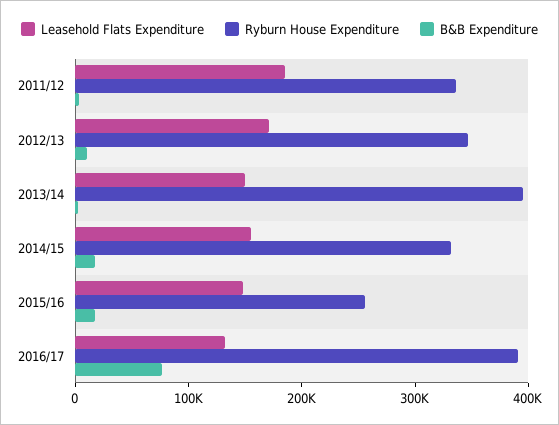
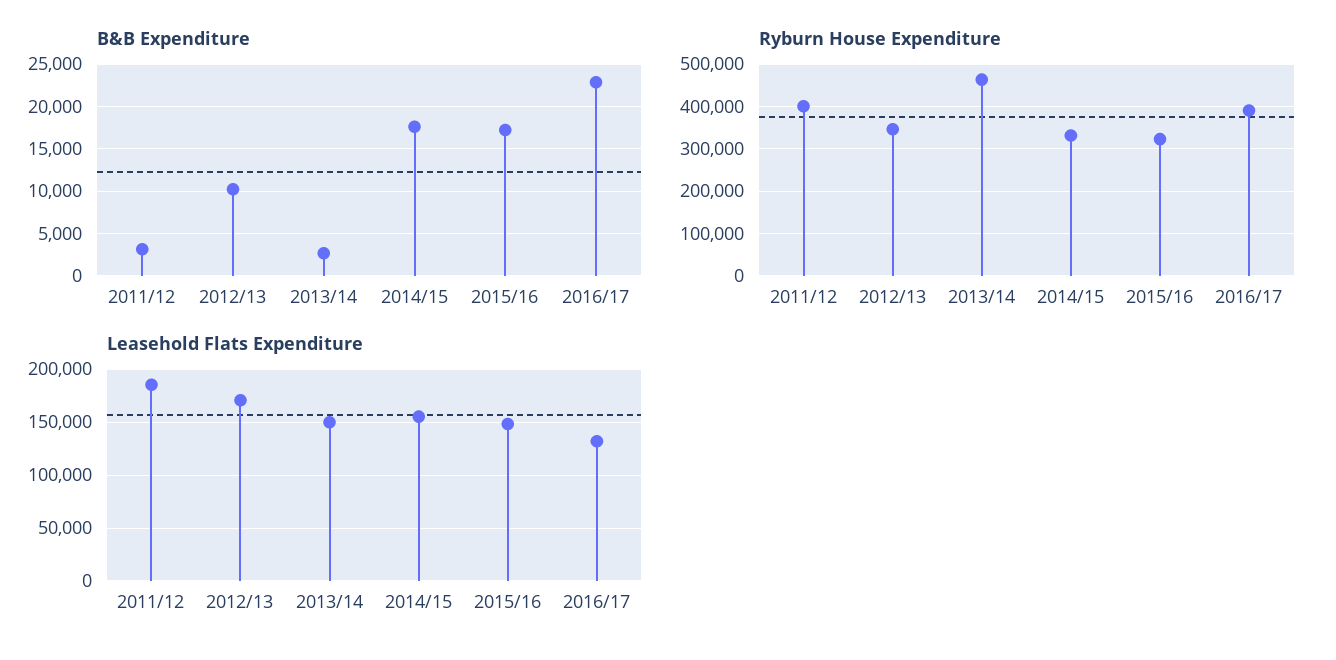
Ryburn House Expenditure, 2011/12: 340000 -> 400000
Ryburn House Expenditure, 2013/14: 400000 -> 460000
Ryburn House Expenditure, 2015/16: 260000 -> 320000
B&B Expenditure, 2016/17: 80000 -> 23000

